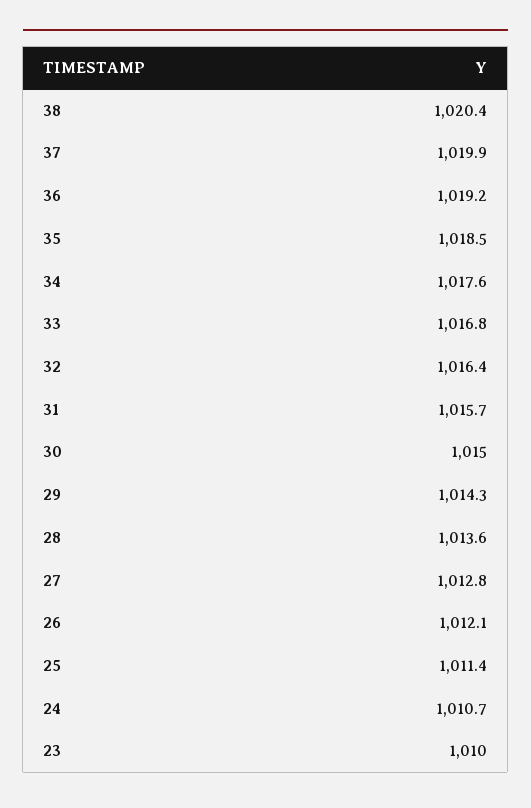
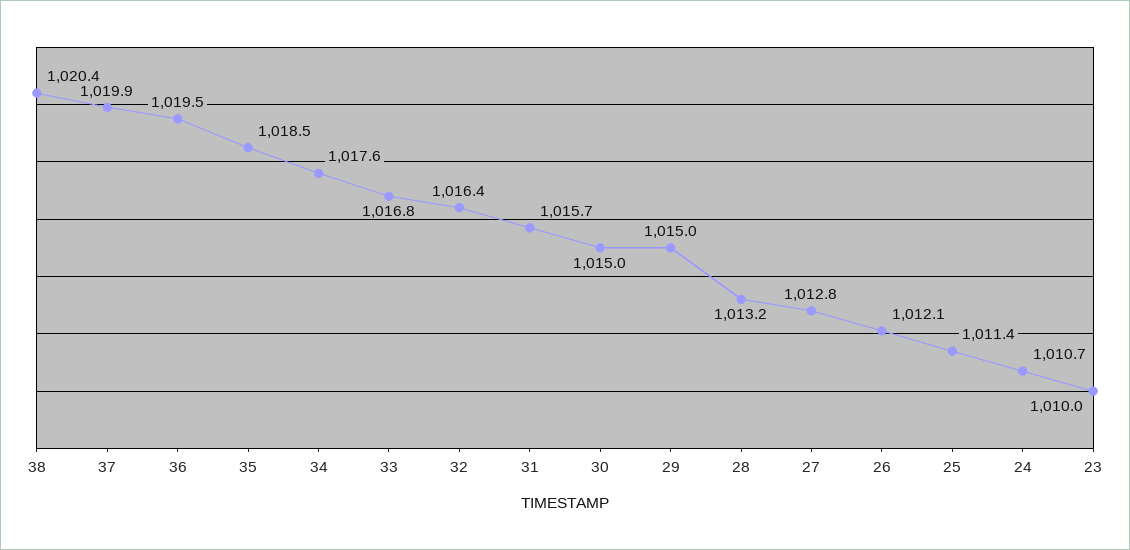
36: 1019.2 -> 1019.5
29: 1014.3 -> 1015
28: 1013.6 -> 1013.2

